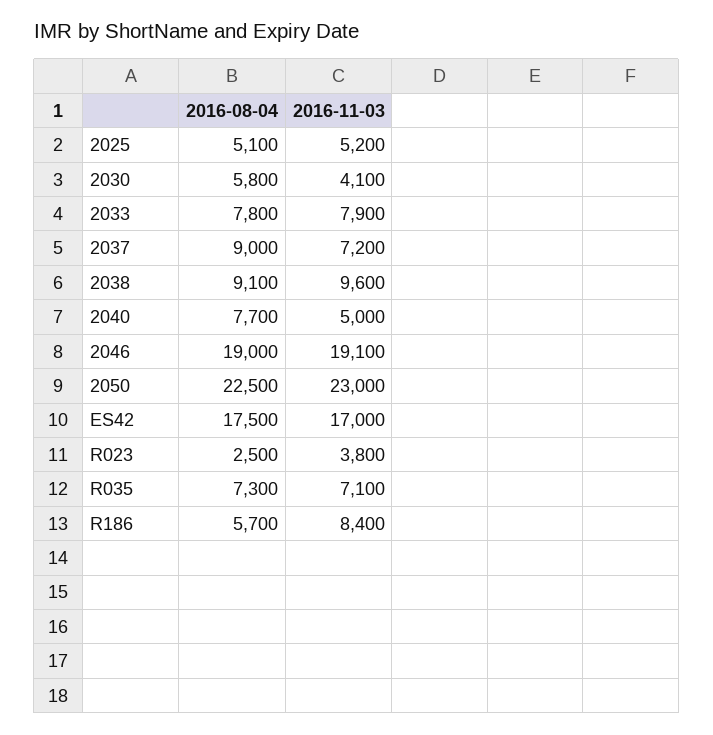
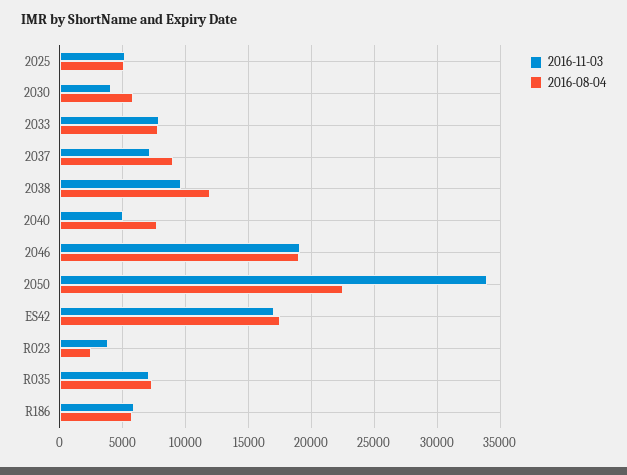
2016-08-04, 2038: 9100 -> 12000
2016-11-03, 2050: 23000 -> 34000
2016-11-03, R186: 8400 -> 6000

